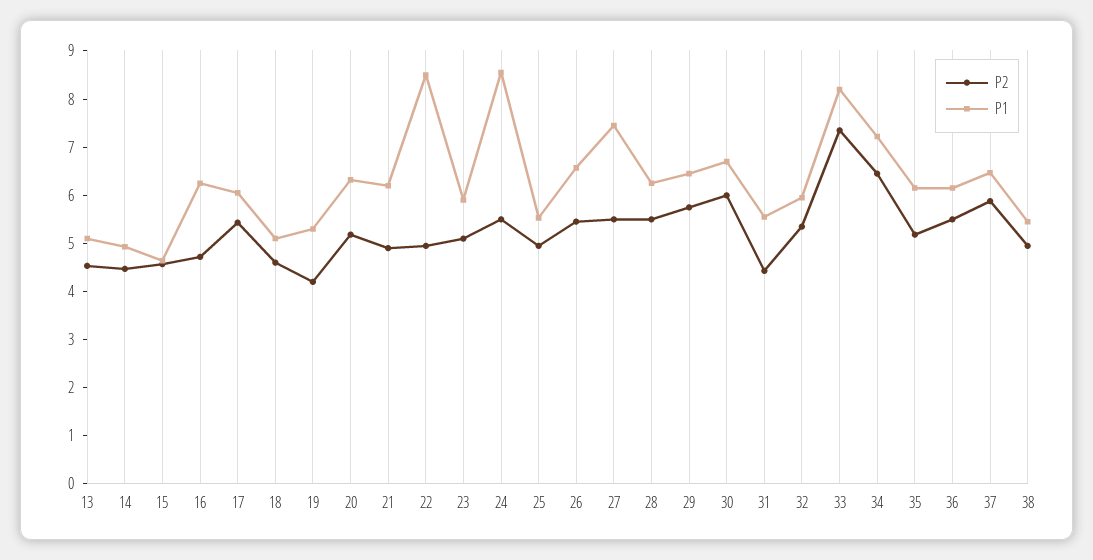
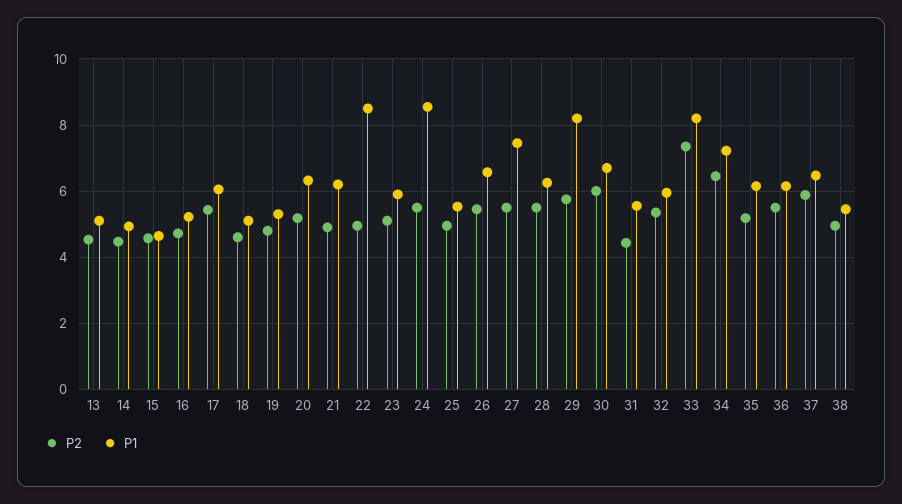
P1, 16: 6.2 -> 5.2
P2, 19: 4.2 -> 4.8
P1, 29: 6.4 -> 8.2

